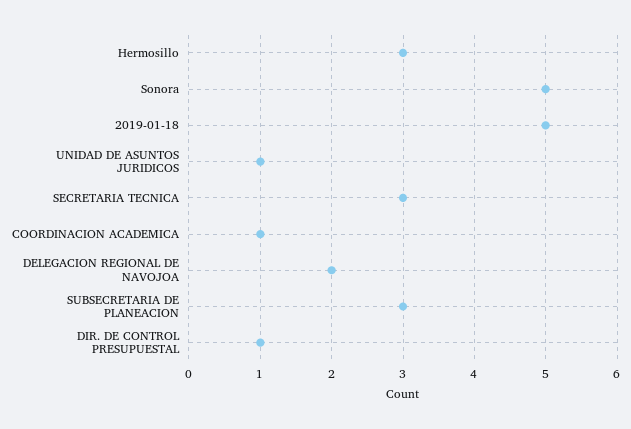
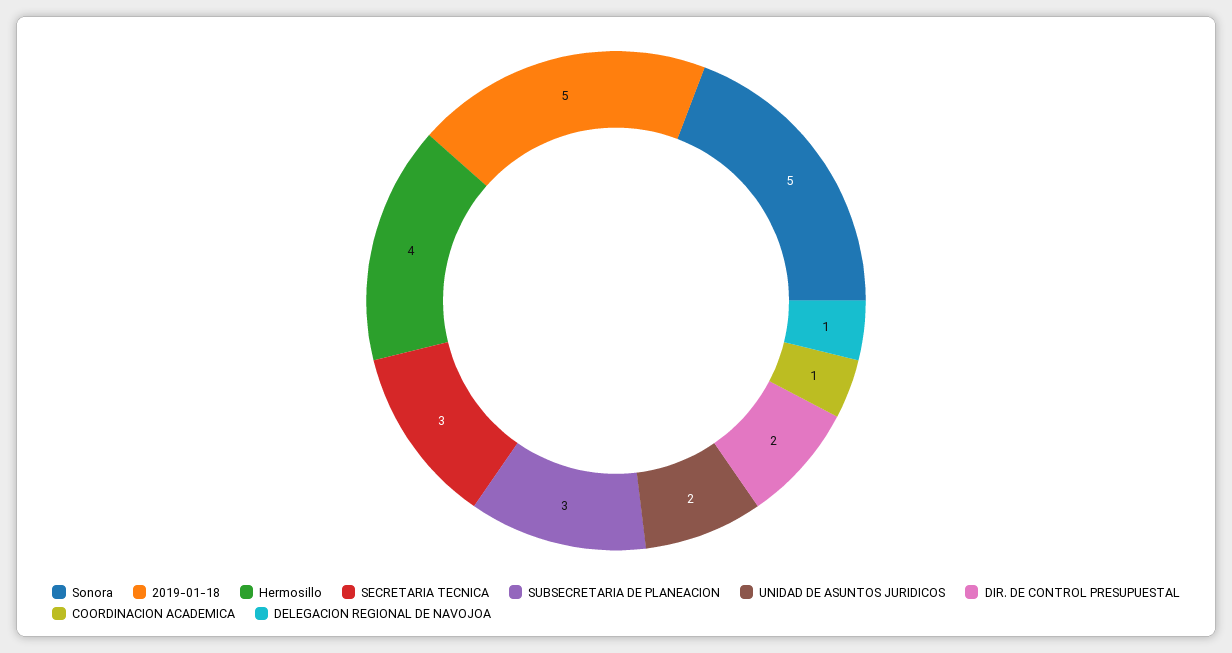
Hermosillo: 3 -> 4
UNIDAD DE ASUNTOS JURIDICOS: 1 -> 2
DELEGACION REGIONAL DE NAVOJOA: 2 -> 1
DIR. DE CONTROL PRESUPUESTAL: 1 -> 2

